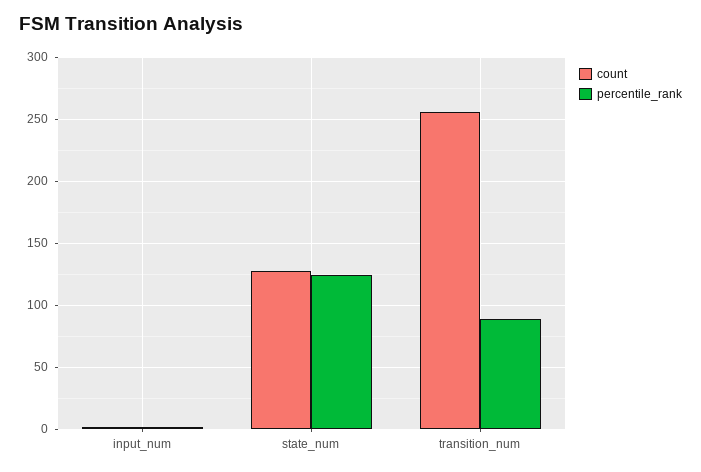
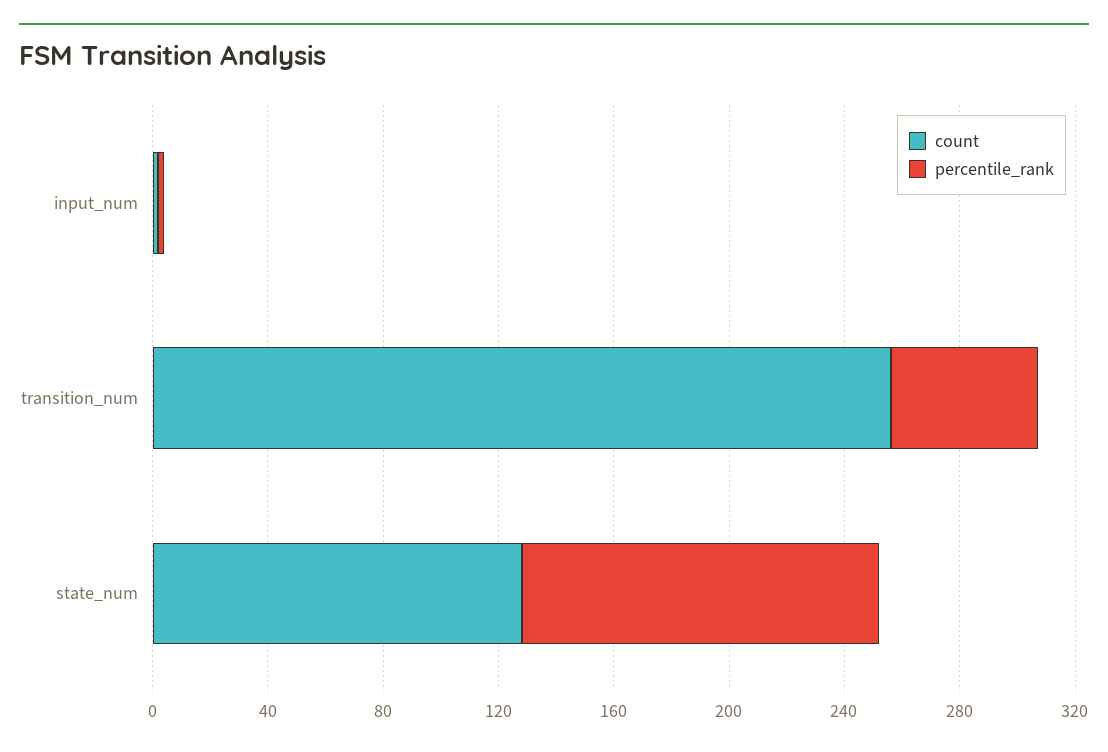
percentile_rank, transition_num: 90 -> 50

